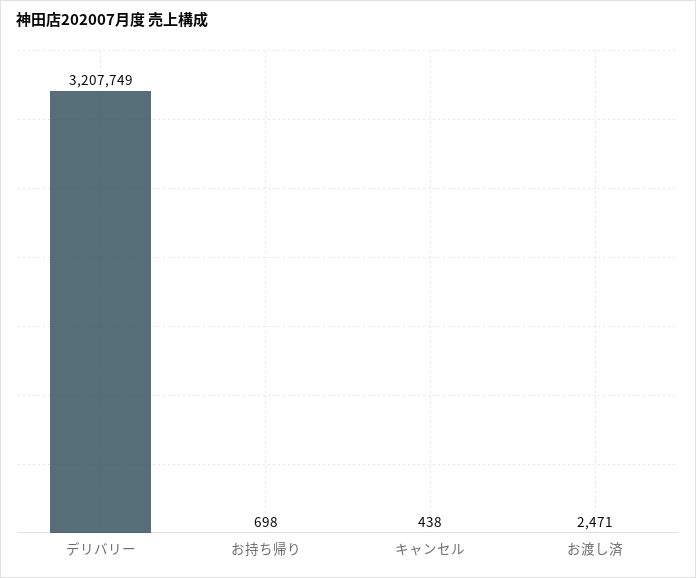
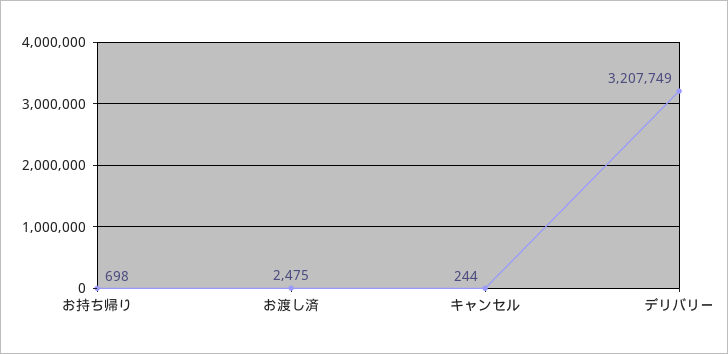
キャンセル: 438 -> 244
お渡し済: 2471 -> 2475

